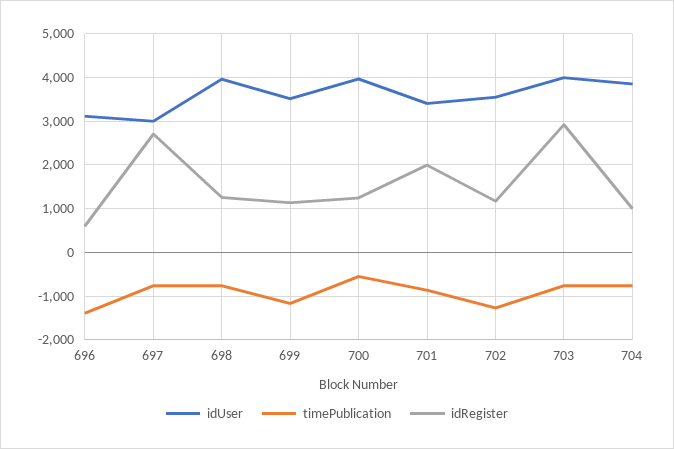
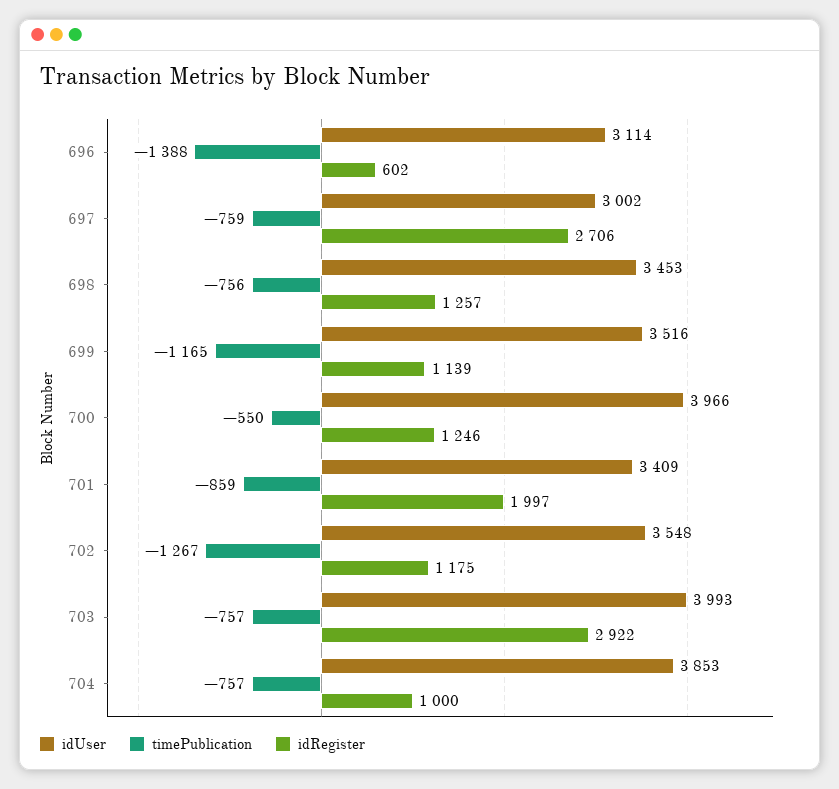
idUser, 698: 4000 -> 3453

